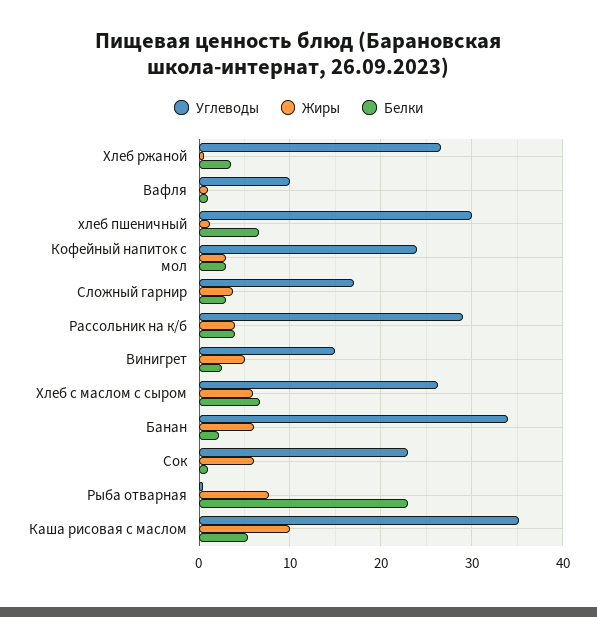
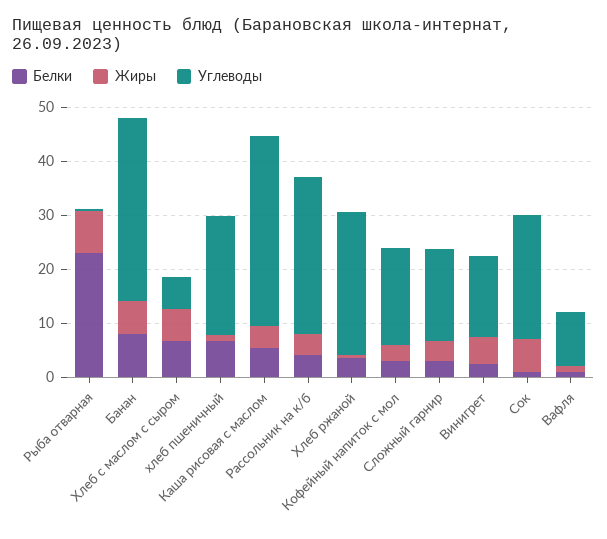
Углеводы, хлеб пшеничный: 30 -> 22
Углеводы, Кофейный напиток с мол: 24 -> 18
Углеводы, Хлеб с маслом с сыром: 26 -> 6
Белки, Банан: 2 -> 8
Жиры, Каша рисовая с маслом: 10 -> 4

